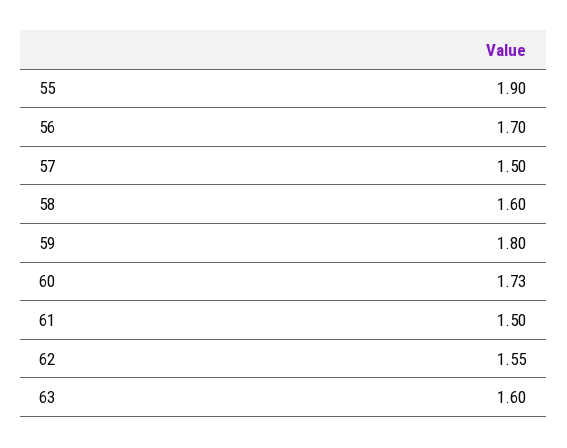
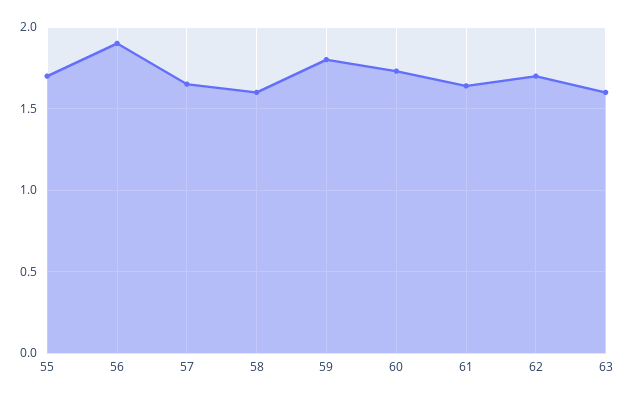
55: 1.9 -> 1.7
56: 1.7 -> 1.9
57: 1.5 -> 1.65
61: 1.5 -> 1.65
62: 1.55 -> 1.7

